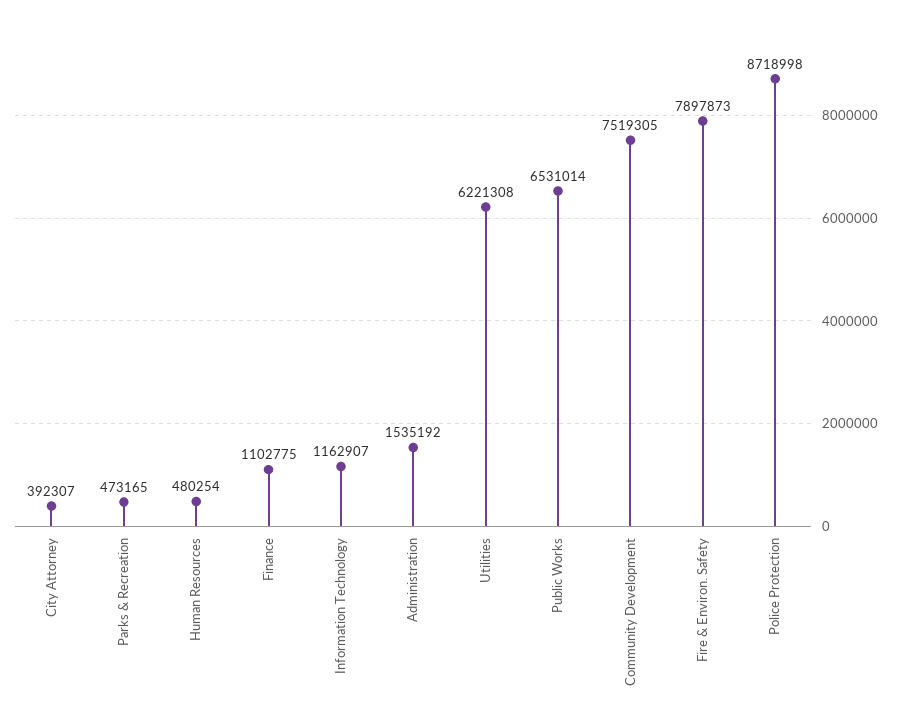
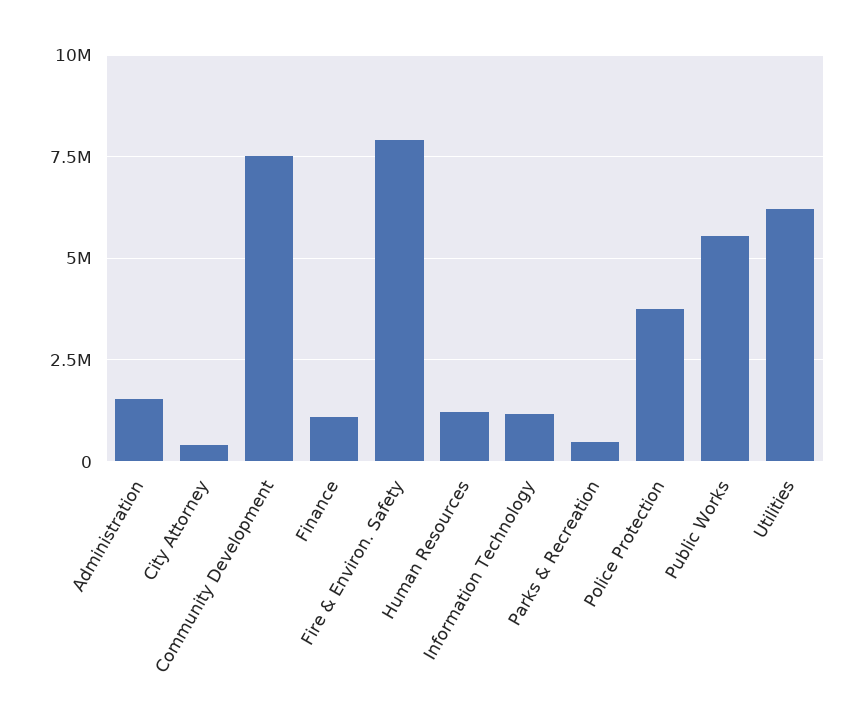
Human Resources: 480254 -> 1250000
Public Works: 6531014 -> 5500000
Police Protection: 8718998 -> 3750000

